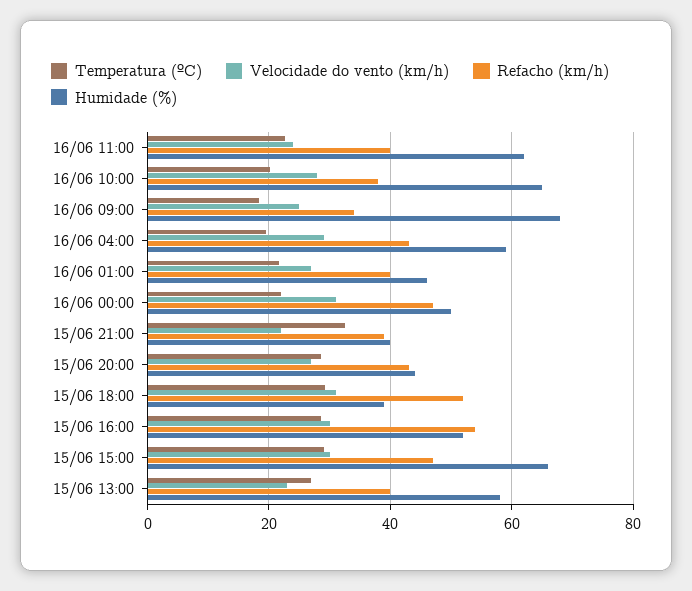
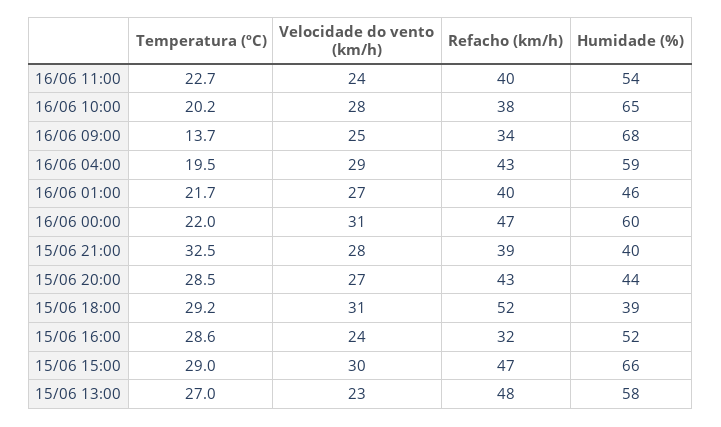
Humidade (%), 16/06 11:00: 62 -> 54
Temperatura (ºC), 16/06 09:00: 18 -> 13.7
Humidade (%), 16/06 00:00: 50 -> 60
Velocidade do vento (km/h), 15/06 21:00: 22 -> 28
Velocidade do vento (km/h), 15/06 16:00: 30 -> 24
Refacho (km/h), 15/06 16:00: 54 -> 32
Refacho (km/h), 15/06 13:00: 40 -> 48

